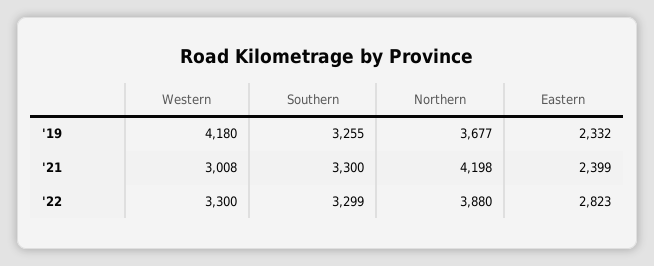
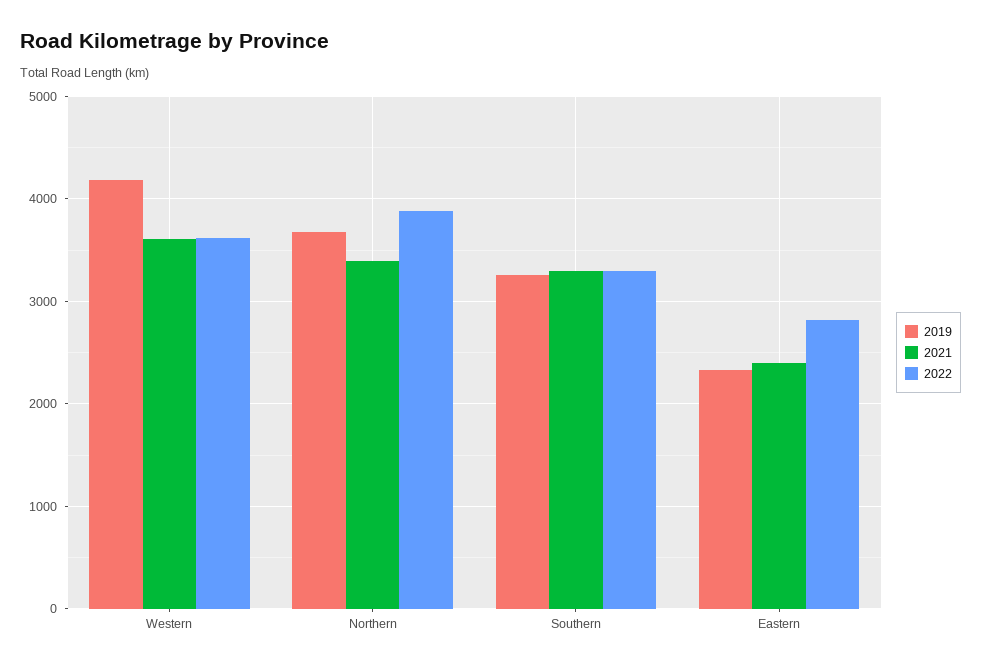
'21, Western: 3008 -> 3600
'21, Northern: 4198 -> 3400
'22, Western: 3300 -> 3600

